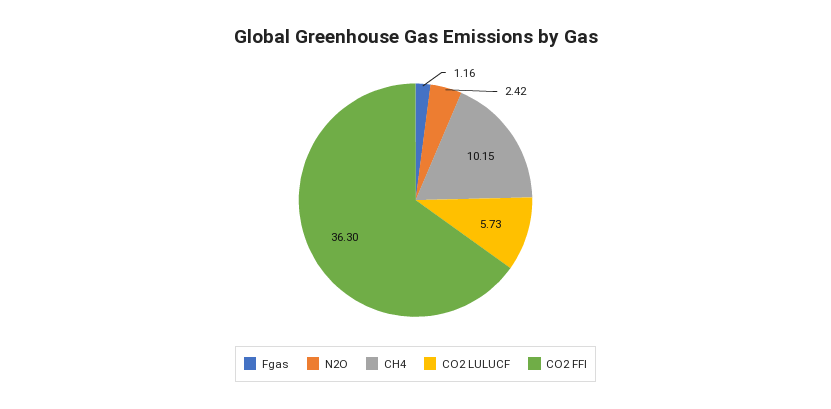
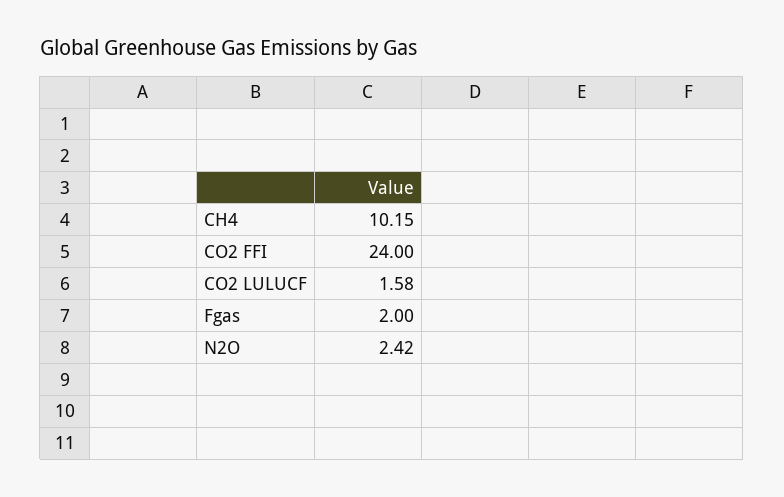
Fgas: 1.16 -> 2
CO2 LULUCF: 5.73 -> 1.58
CO2 FFI: 36.3 -> 24

